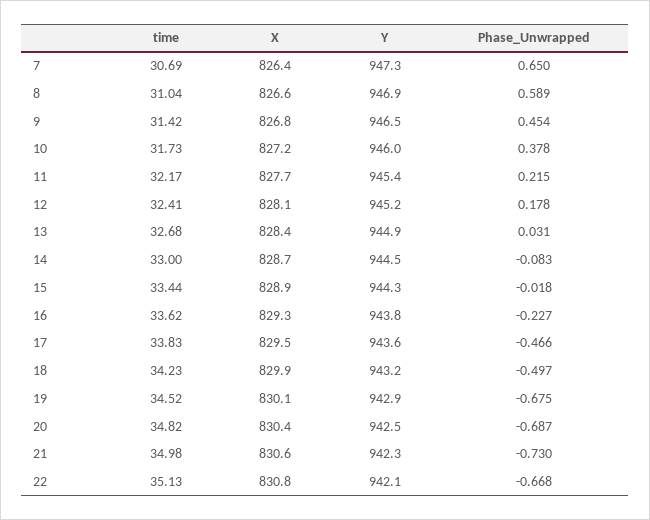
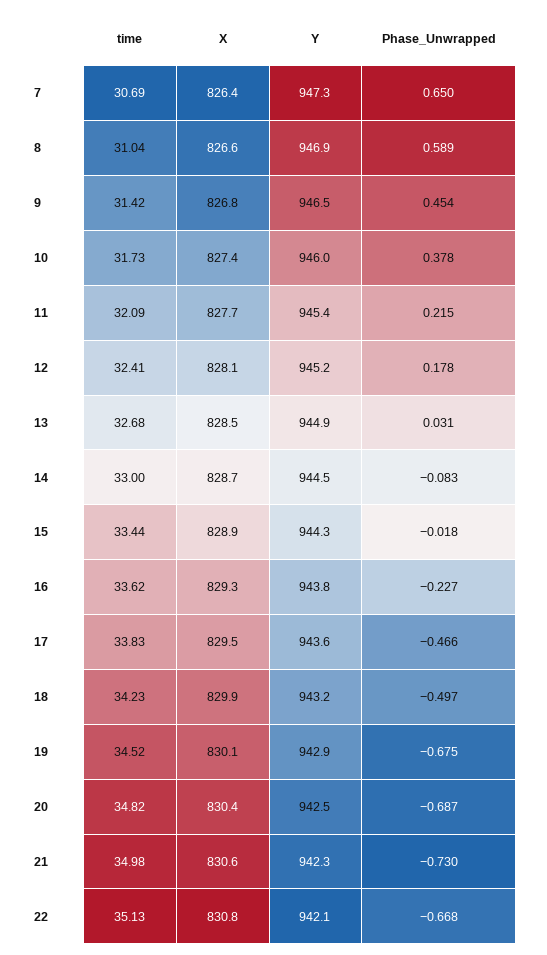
X, 10: 827.2 -> 827.4
time, 11: 32.17 -> 32.09
X, 13: 828.4 -> 828.5

